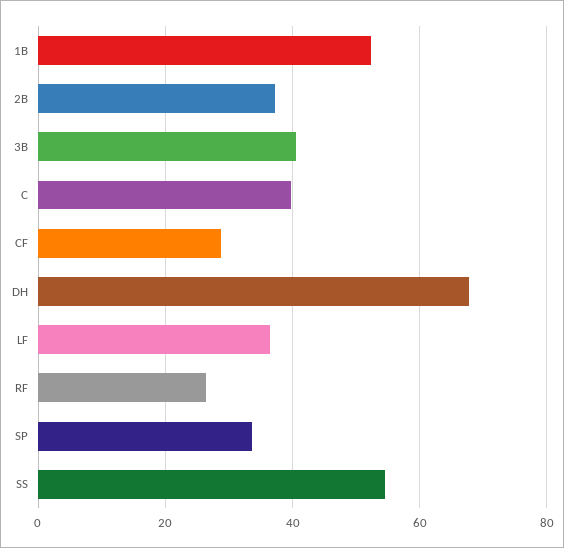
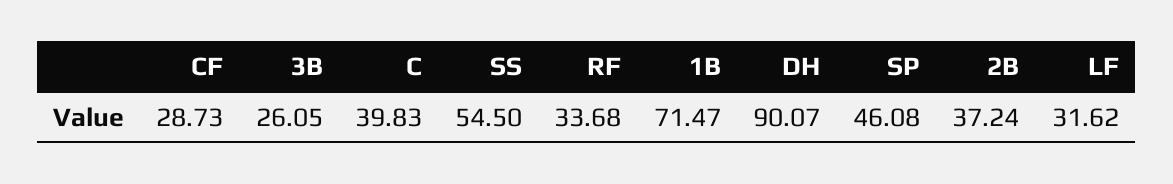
1B: 52 -> 71.47
3B: 40 -> 26.05
DH: 68 -> 90.07
LF: 36 -> 31.62
RF: 26 -> 33.68
SP: 34 -> 46.08

